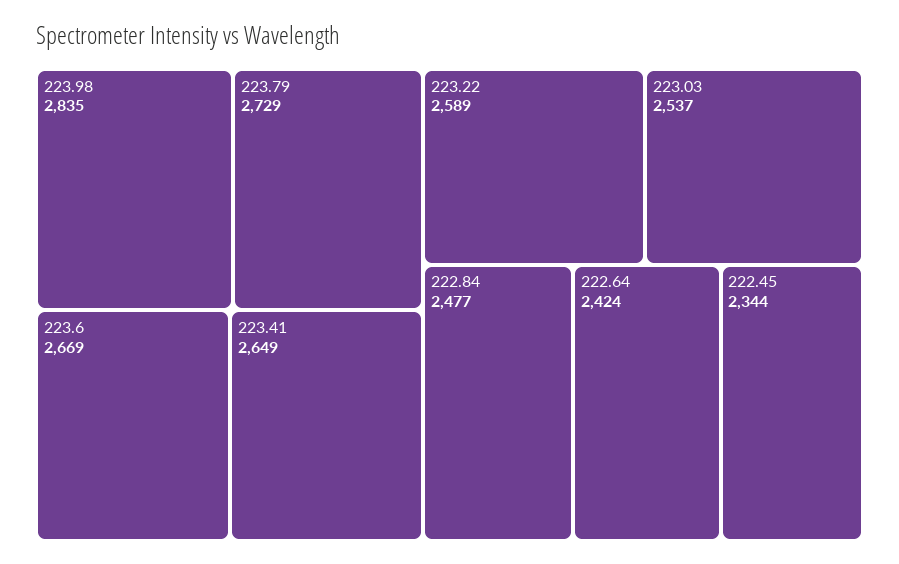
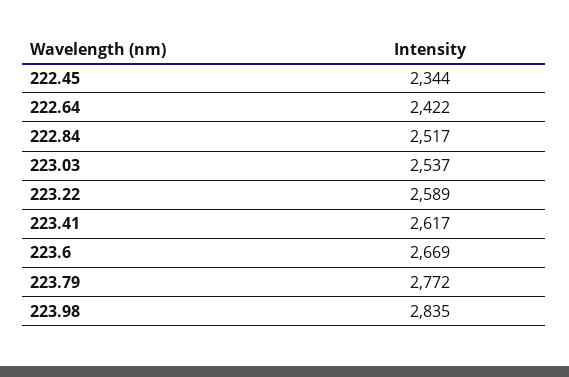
223.79: 2729 -> 2772
223.41: 2649 -> 2617
222.84: 2477 -> 2517
222.64: 2424 -> 2422

